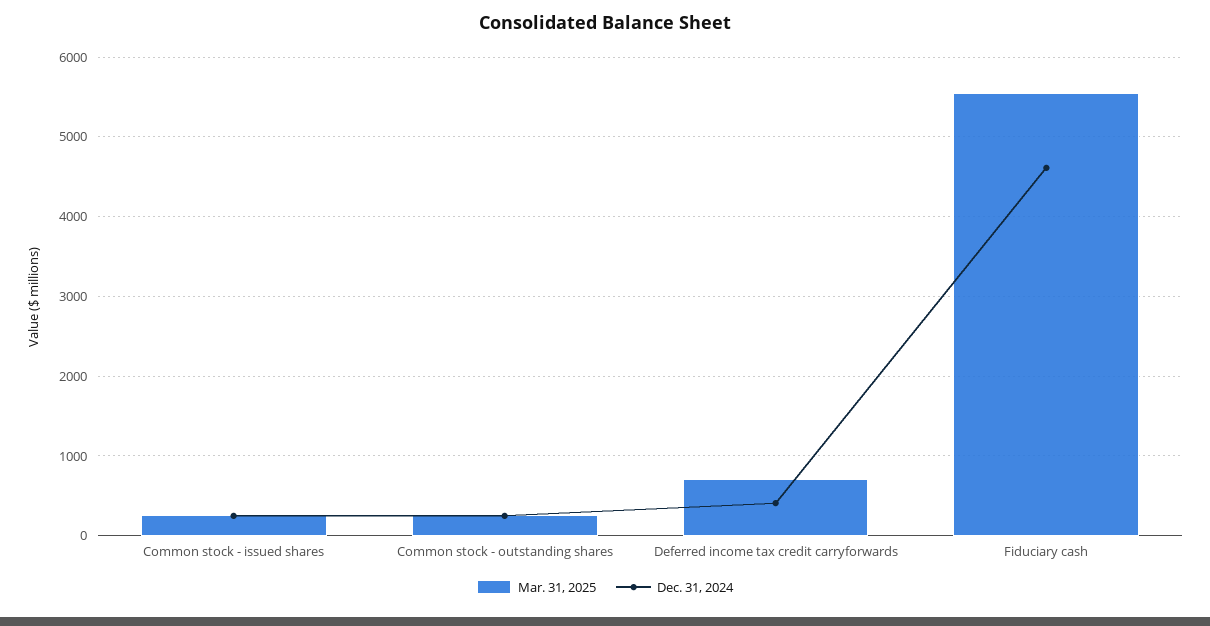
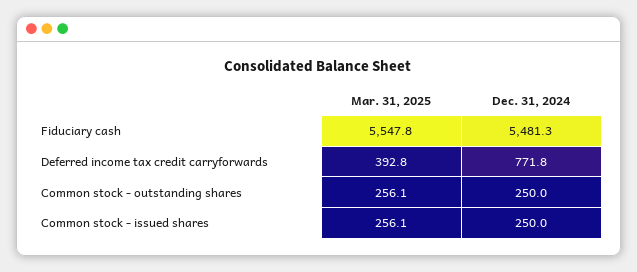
Mar. 31, 2025, Deferred income tax credit carryforwards: 700 -> 392.8
Dec. 31, 2024, Deferred income tax credit carryforwards: 400 -> 771.8
Dec. 31, 2024, Fiduciary cash: 4600 -> 5481.3

